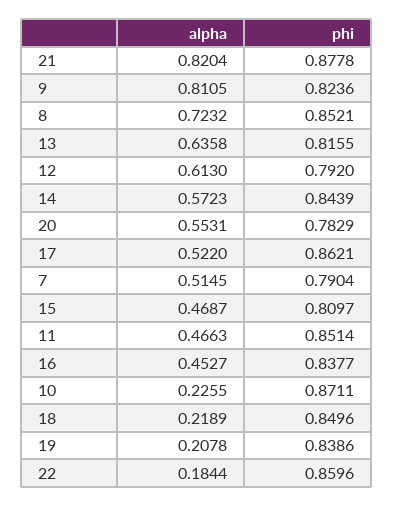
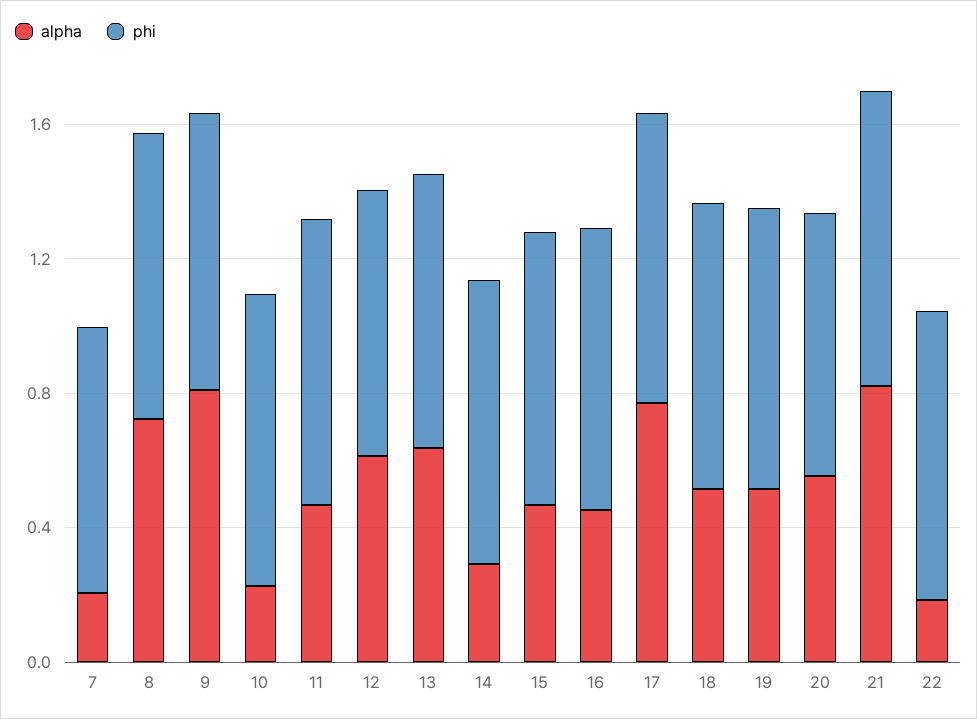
alpha, 14: 0.5723 -> 0.3
alpha, 17: 0.522 -> 0.8
alpha, 7: 0.5145 -> 0.2
alpha, 18: 0.2189 -> 0.5
alpha, 19: 0.2078 -> 0.5

